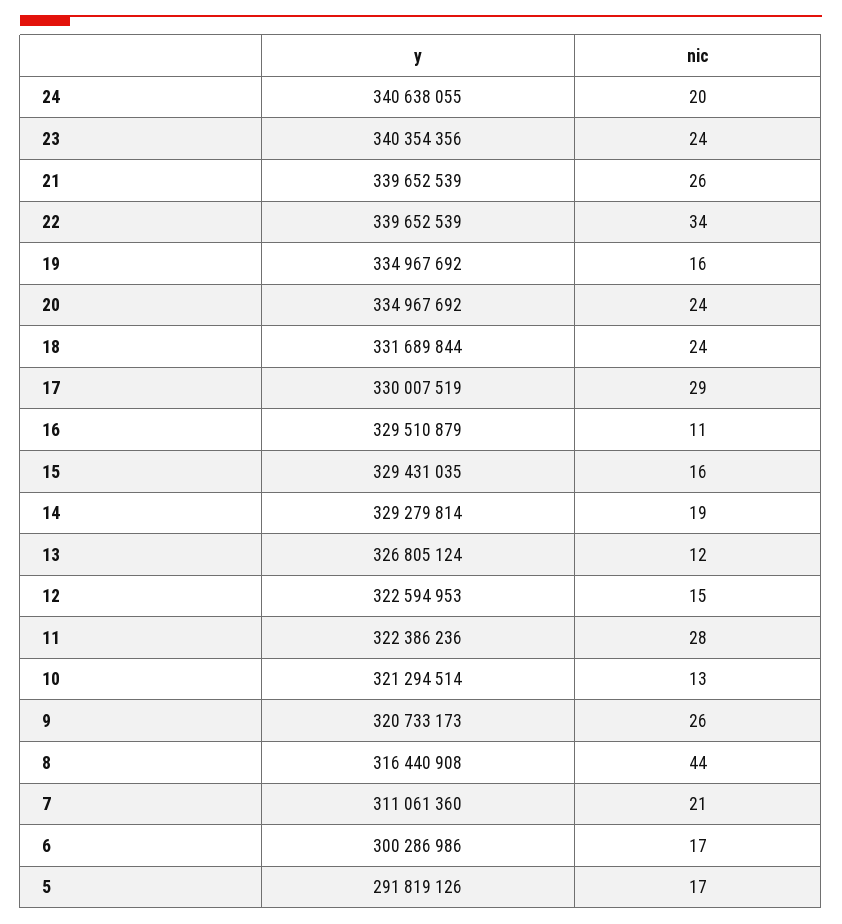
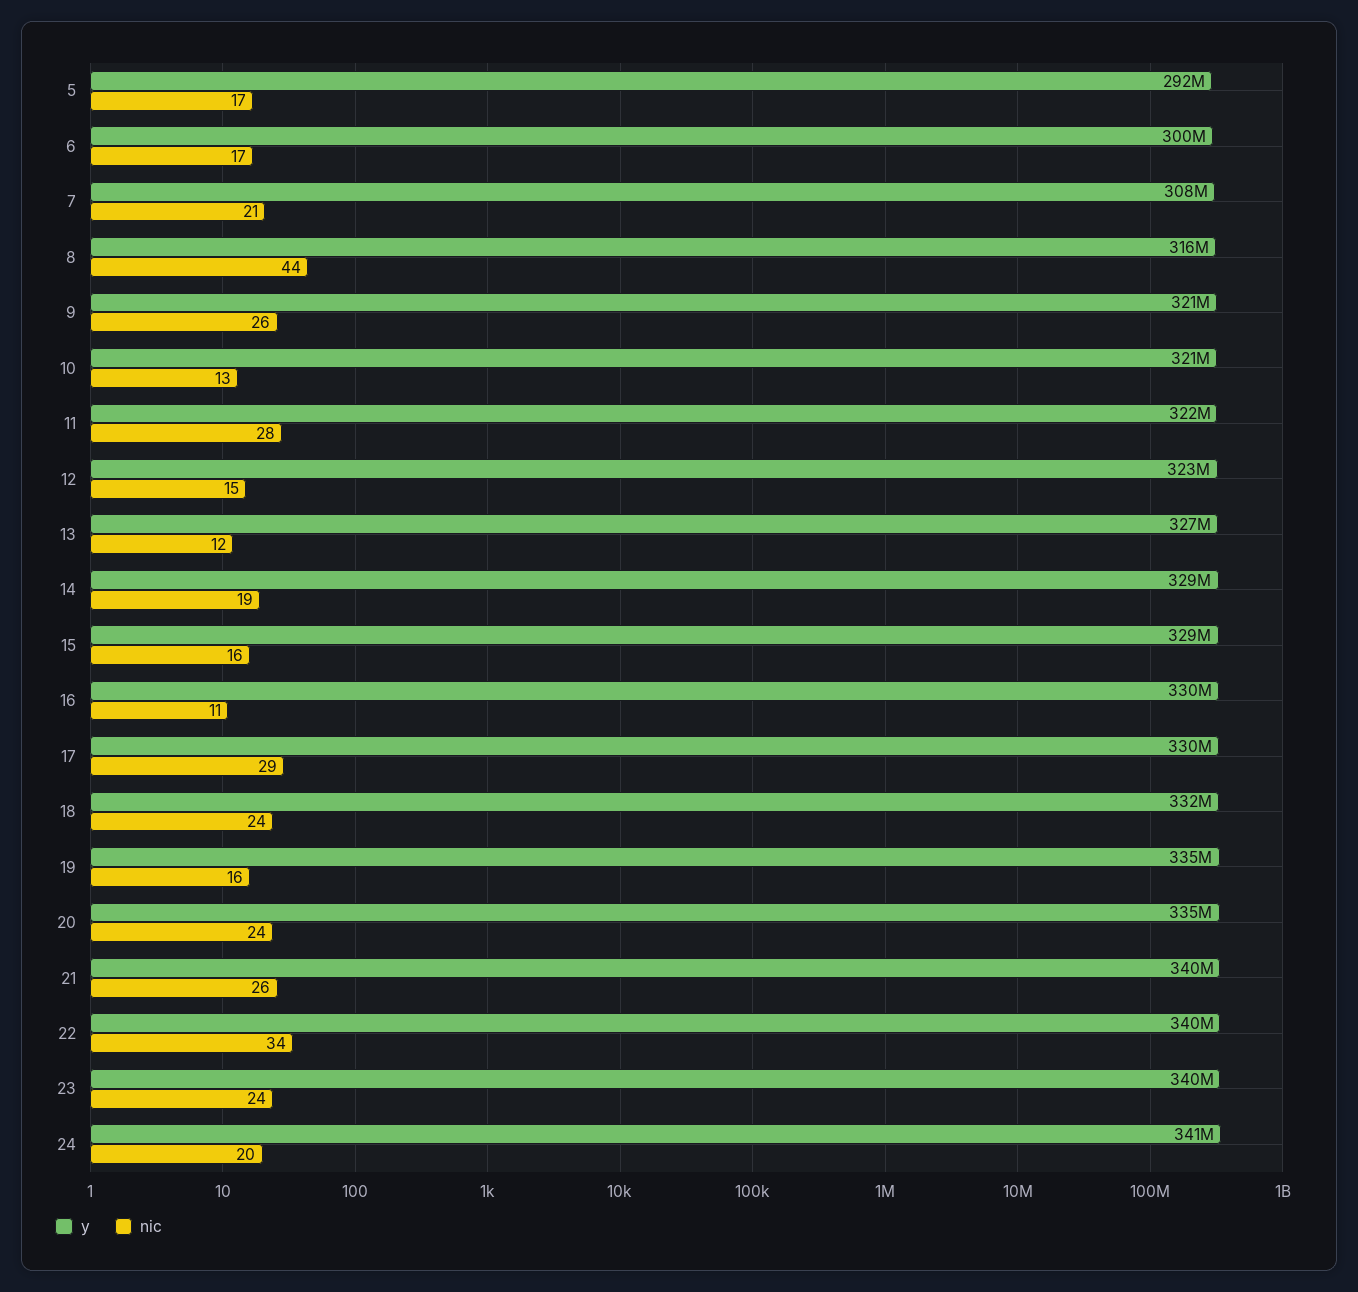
y, 7: 311061360 -> 308000000

